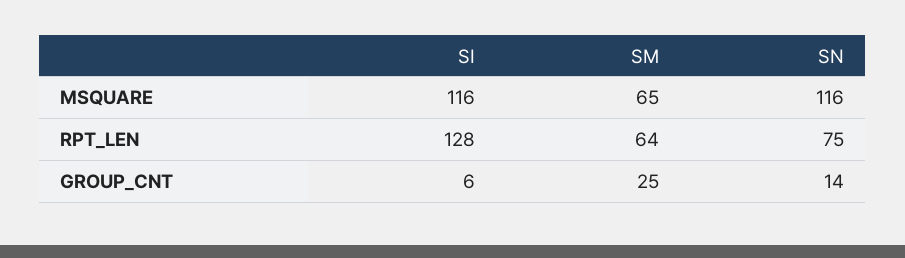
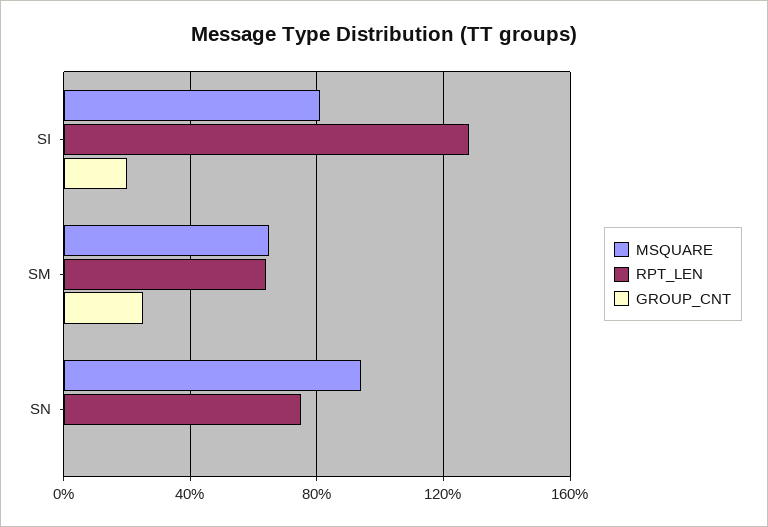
MSQUARE, SI: 116 -> 80
MSQUARE, SN: 116 -> 95
GROUP_CNT, SI: 6 -> 20
GROUP_CNT, SN: 14 -> 0

